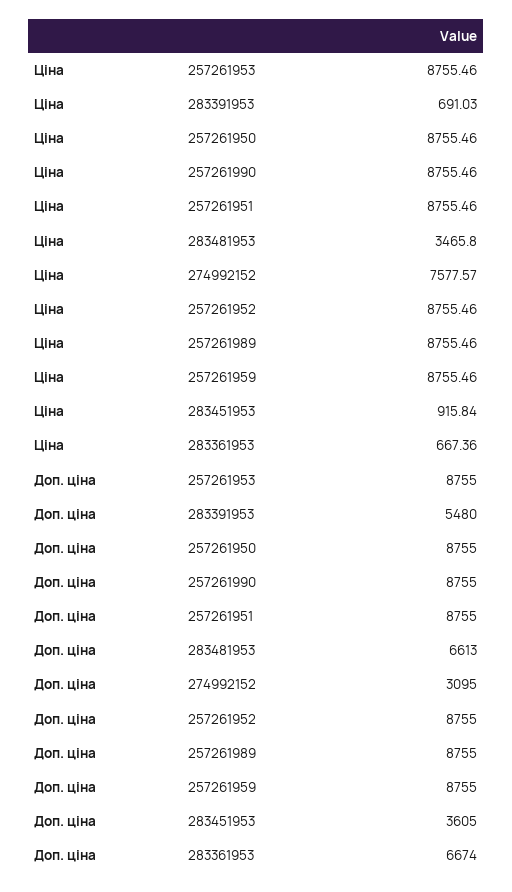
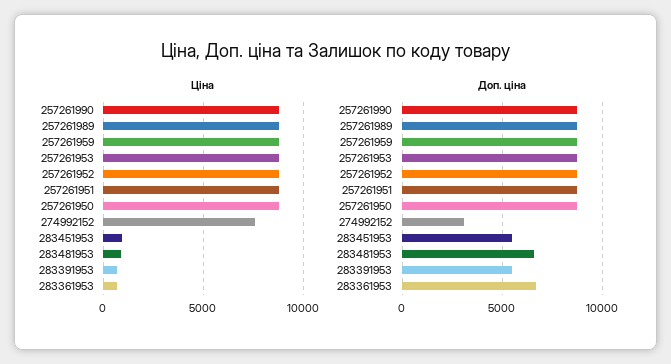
Ціна, 283481953: 3465.8 -> 1000
Доп. ціна, 283451953: 3605 -> 5500

